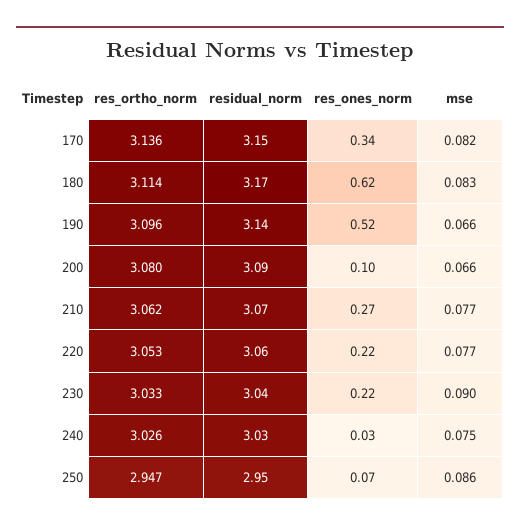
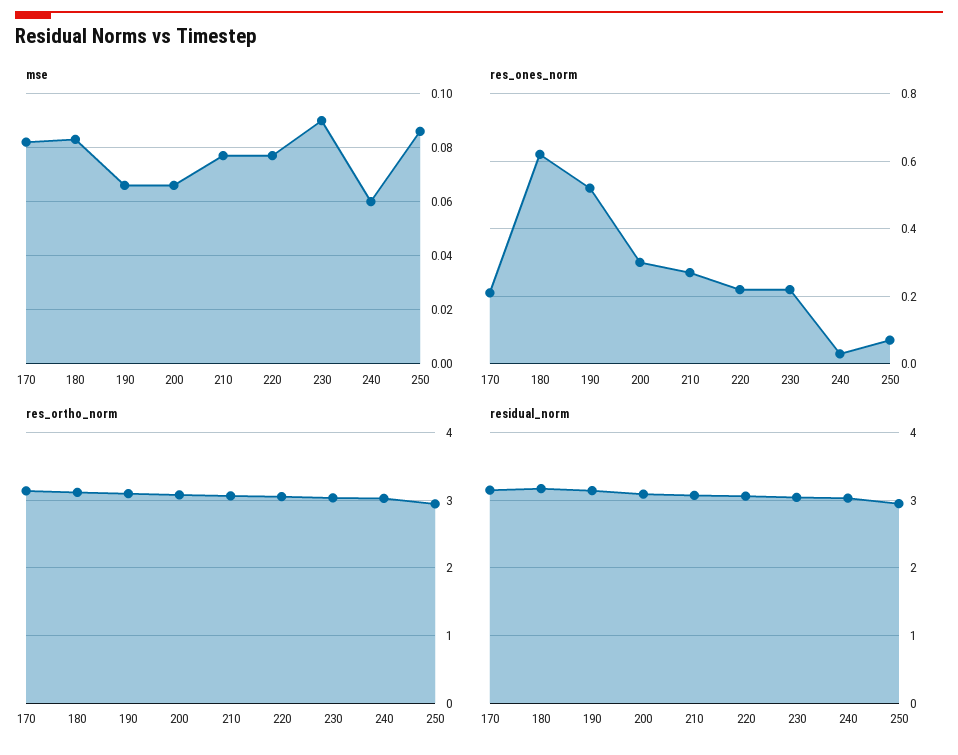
res_ones_norm, 170: 0.34 -> 0.2
res_ones_norm, 200: 0.1 -> 0.3
mse, 240: 0.075 -> 0.06

